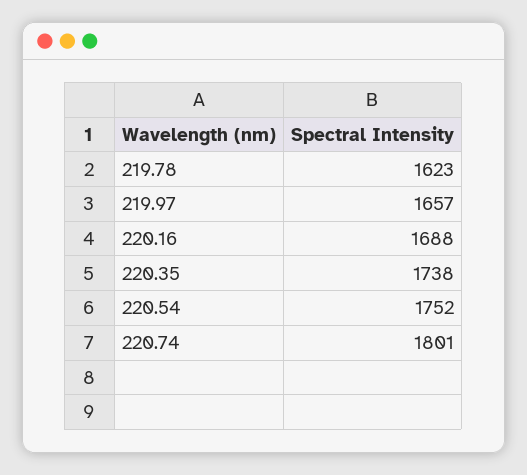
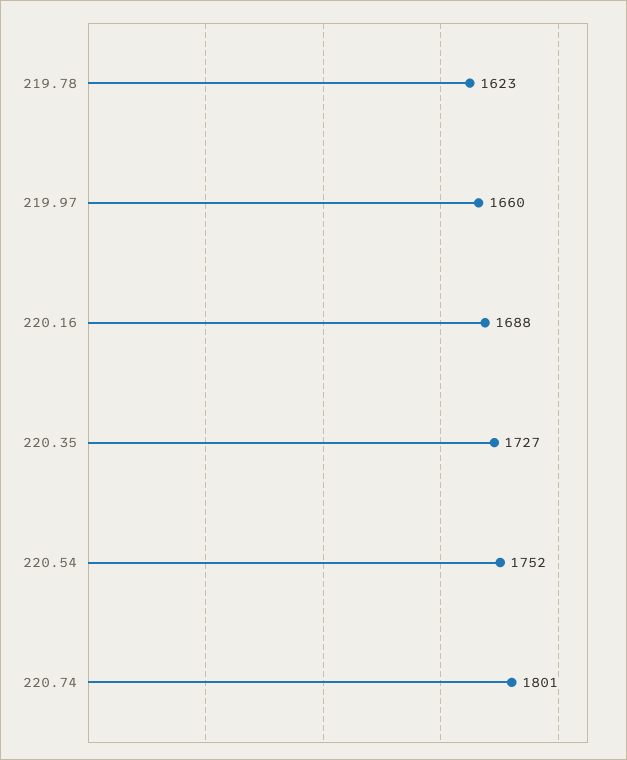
219.97: 1657 -> 1660
220.35: 1738 -> 1727

